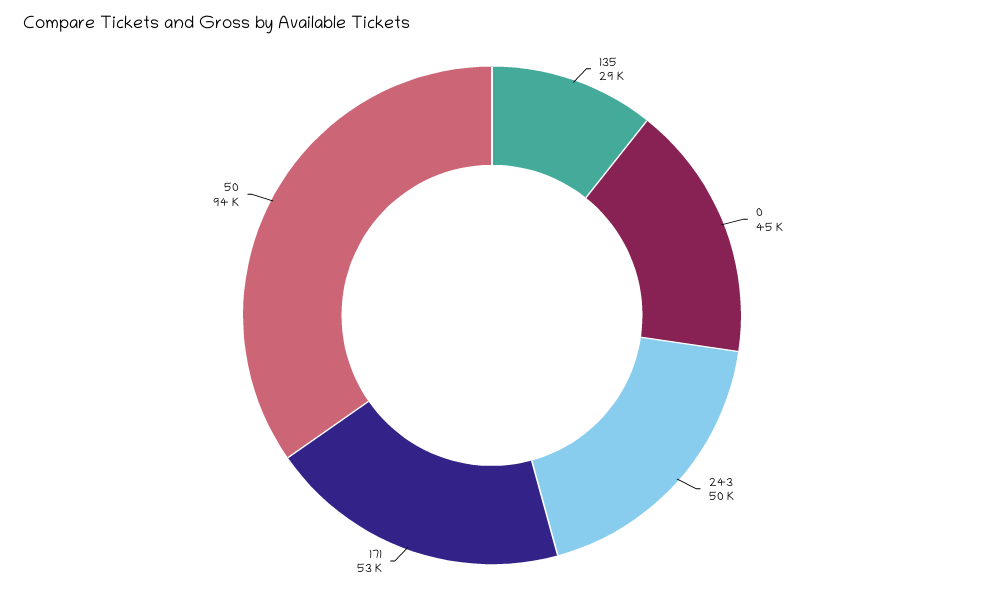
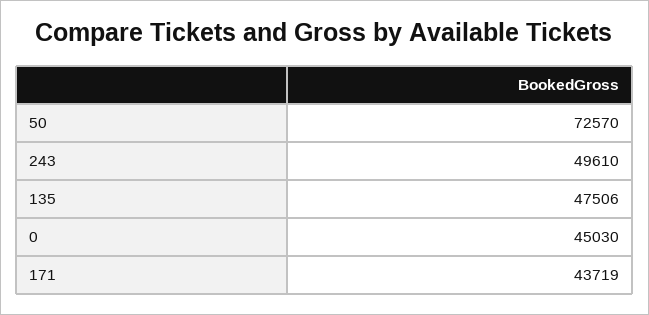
135: 29000 -> 47506
171: 53000 -> 43719
50: 94000 -> 72570

